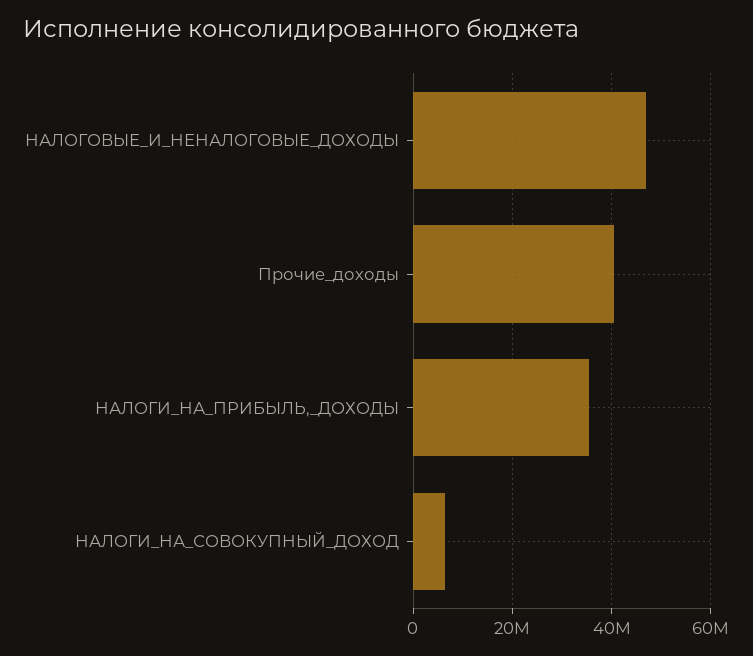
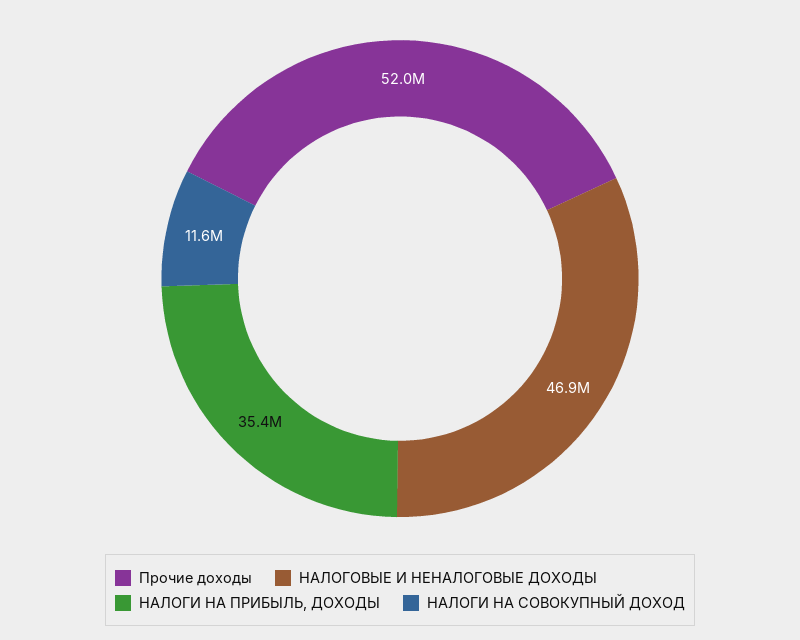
Прочие_доходы: 40000000 -> 52000000
НАЛОГИ_НА_СОВОКУПНЫЙ_ДОХОД: 6000000 -> 11600000

